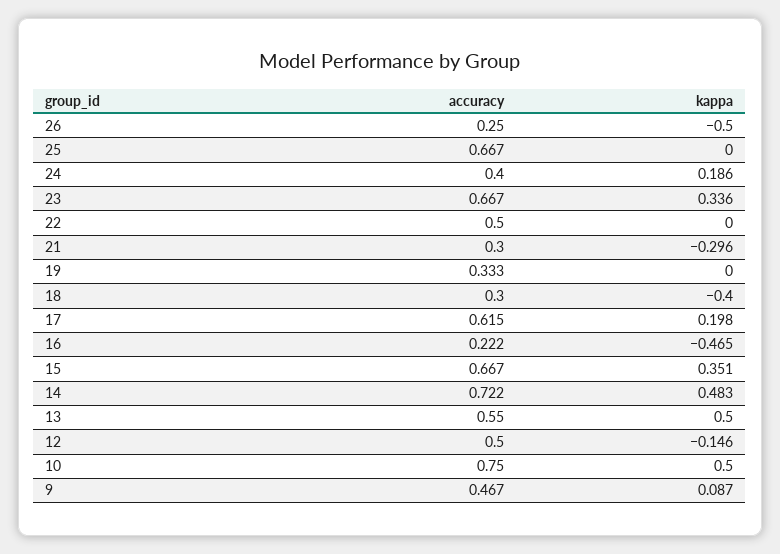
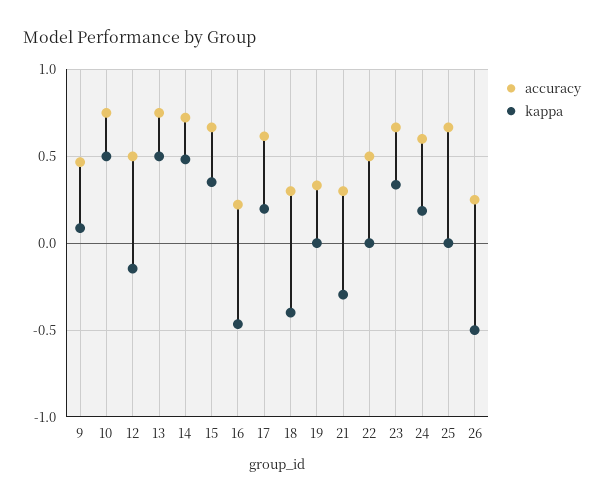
accuracy, 24: 0.4 -> 0.6
accuracy, 13: 0.55 -> 0.75

